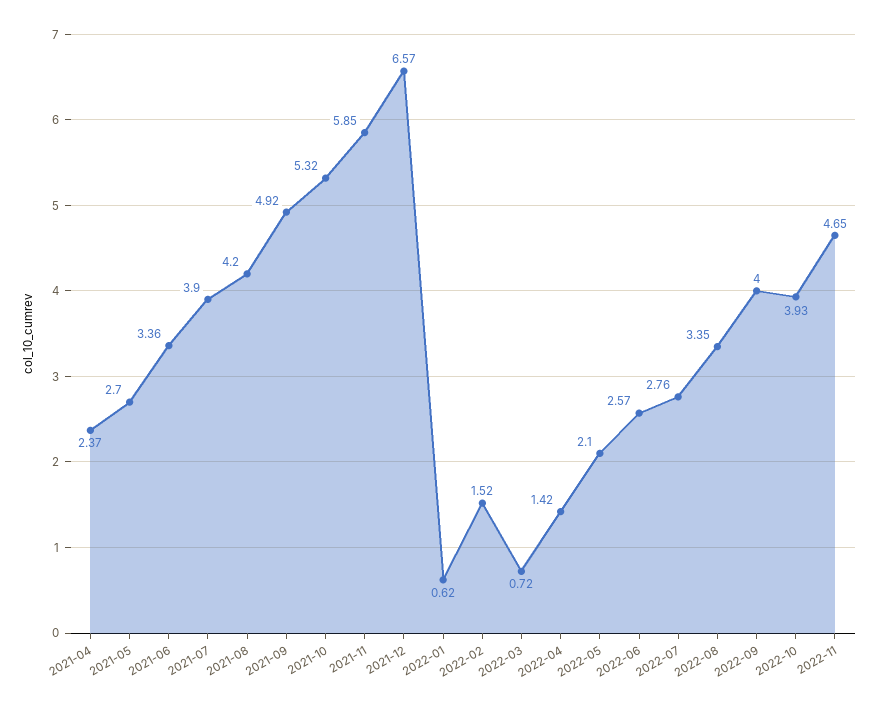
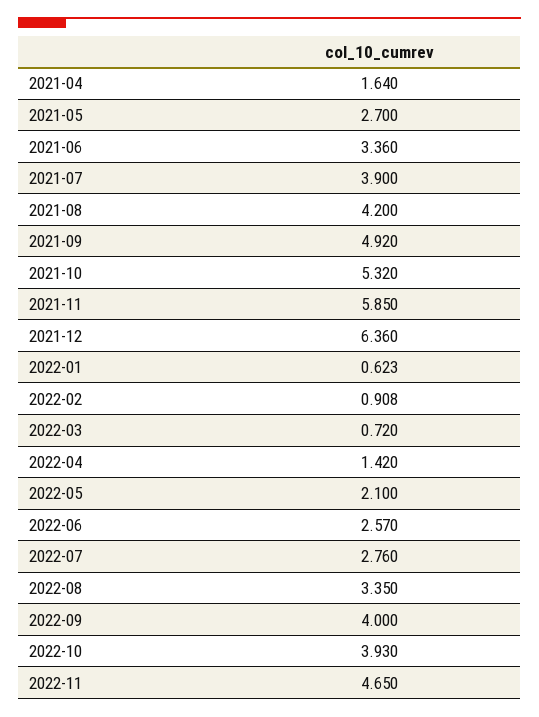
2021-04: 2.37 -> 1.64
2021-12: 6.57 -> 6.36
2022-02: 1.52 -> 0.908

